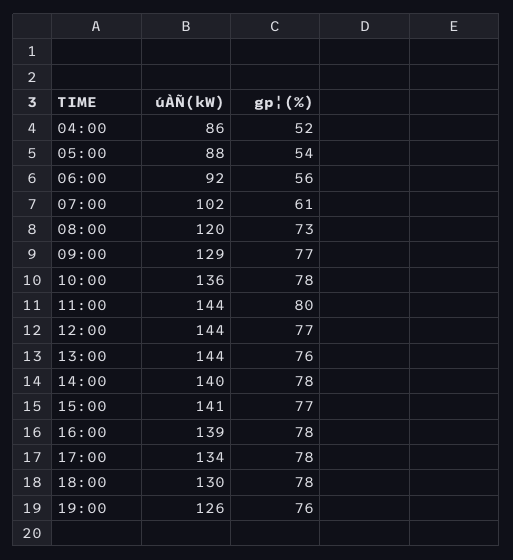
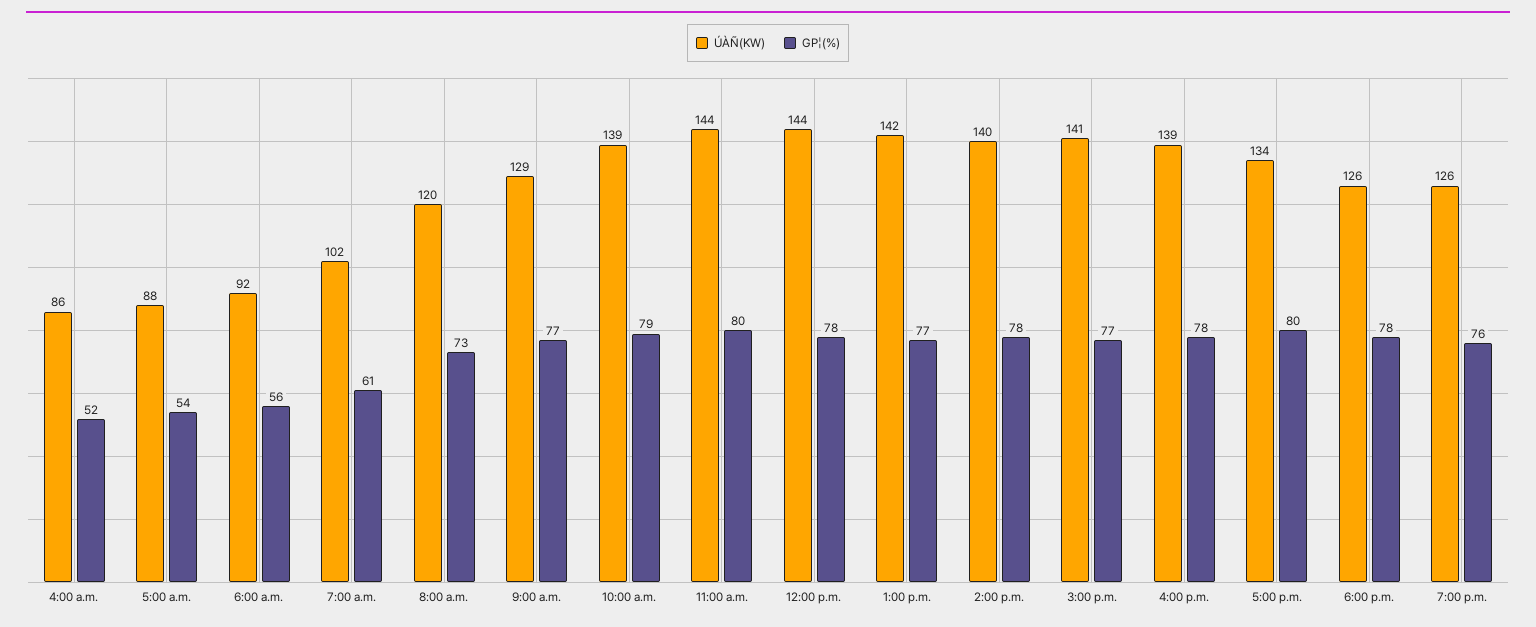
úÀÑ(kW), 10:00: 136 -> 139
gp¦(%), 10:00: 78 -> 79
gp¦(%), 12:00: 77 -> 78
úÀÑ(kW), 13:00: 144 -> 142
gp¦(%), 13:00: 76 -> 77
gp¦(%), 17:00: 78 -> 80
úÀÑ(kW), 18:00: 130 -> 126

